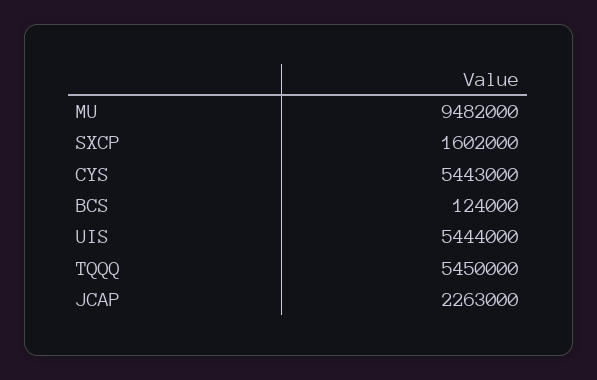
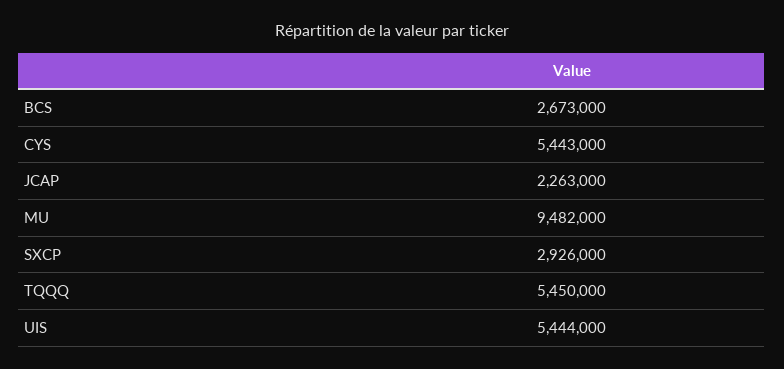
SXCP: 1602000 -> 2926000
BCS: 124000 -> 2673000

